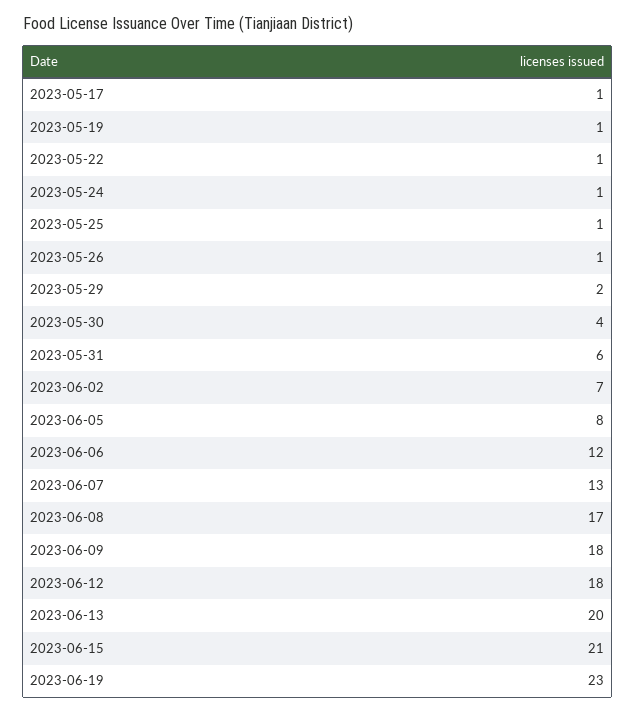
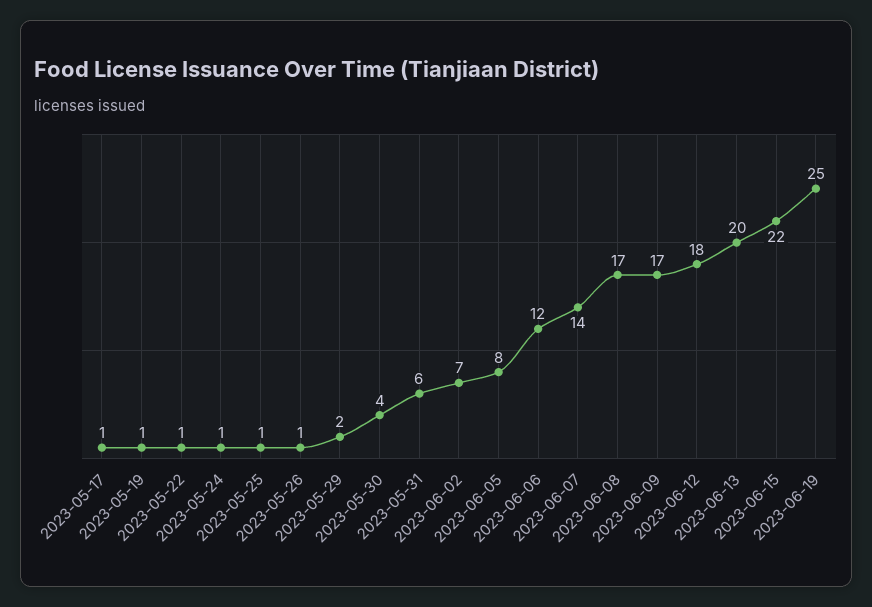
2023-06-07: 13 -> 14
2023-06-09: 18 -> 17
2023-06-15: 21 -> 22
2023-06-19: 23 -> 25

